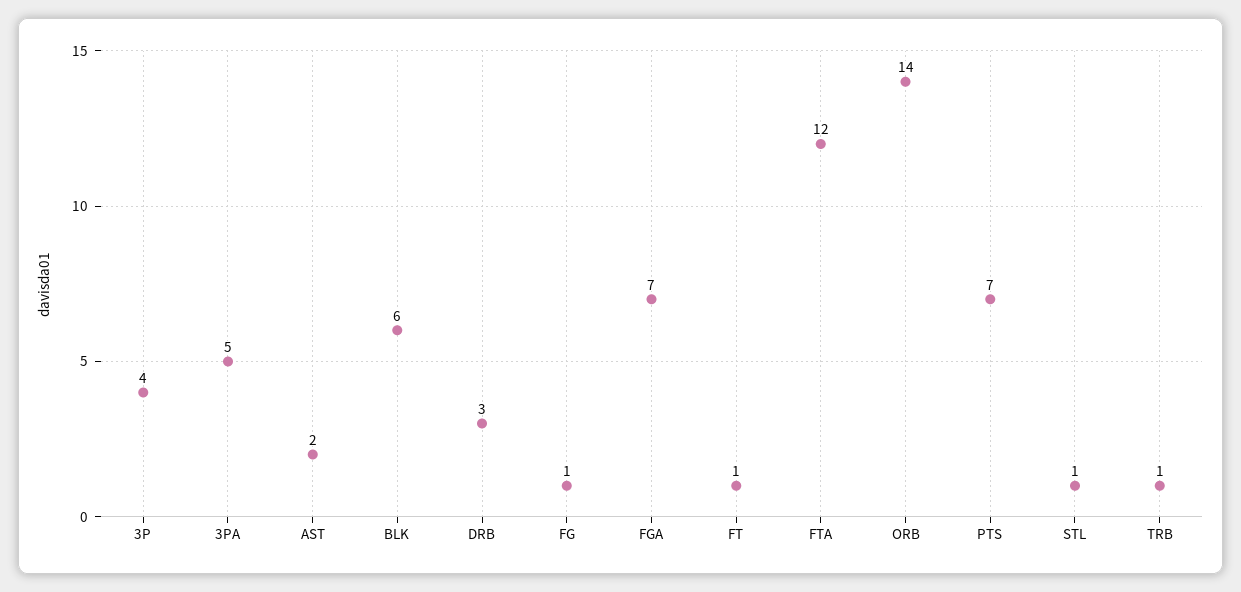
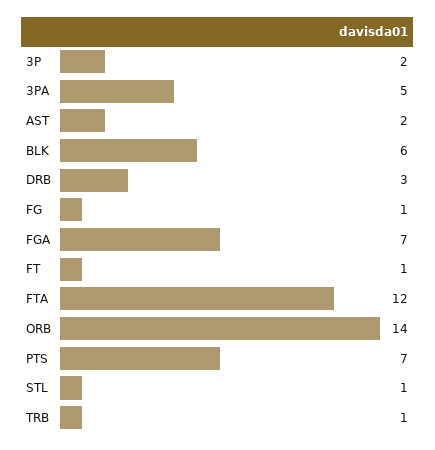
3P: 4 -> 2

